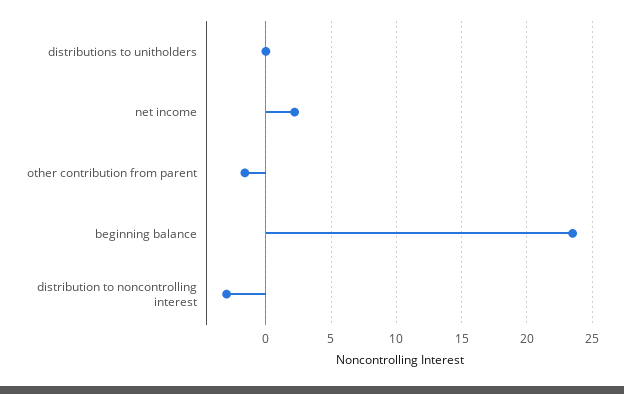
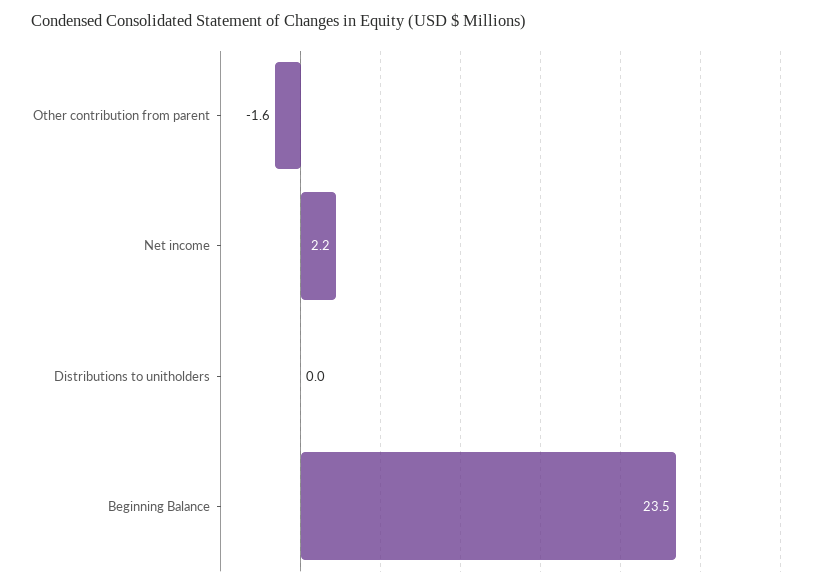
distribution to noncontrolling interest: -3 -> none

